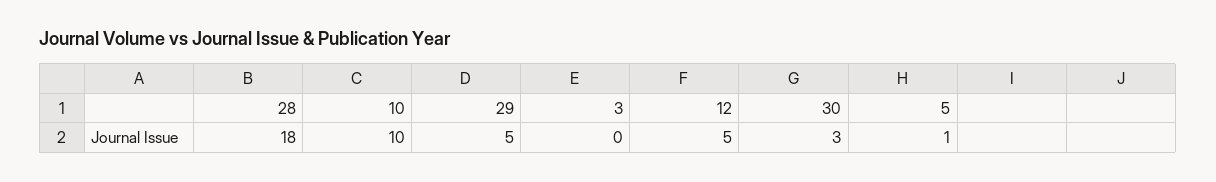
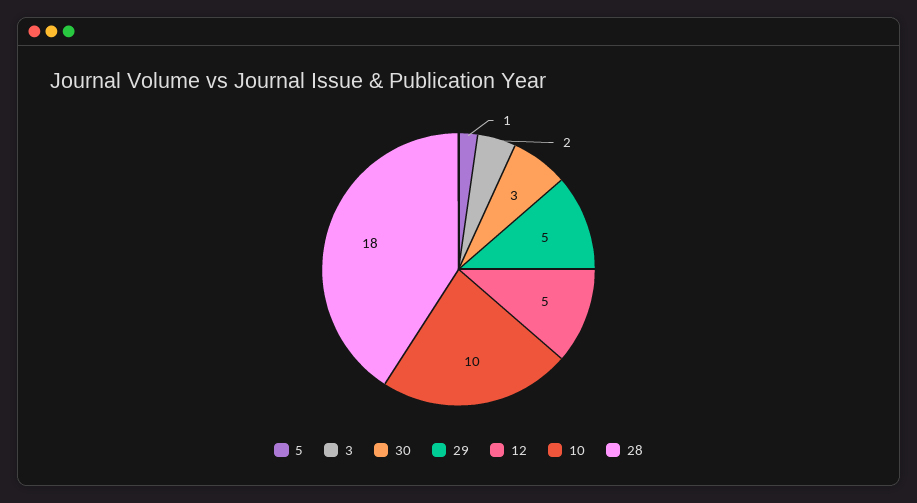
3: 0 -> 2

